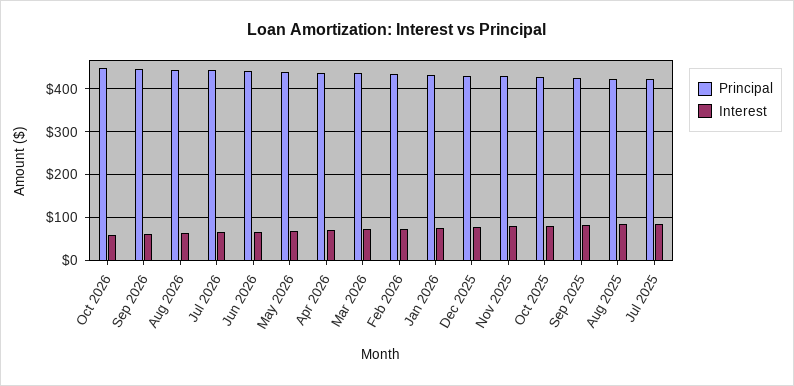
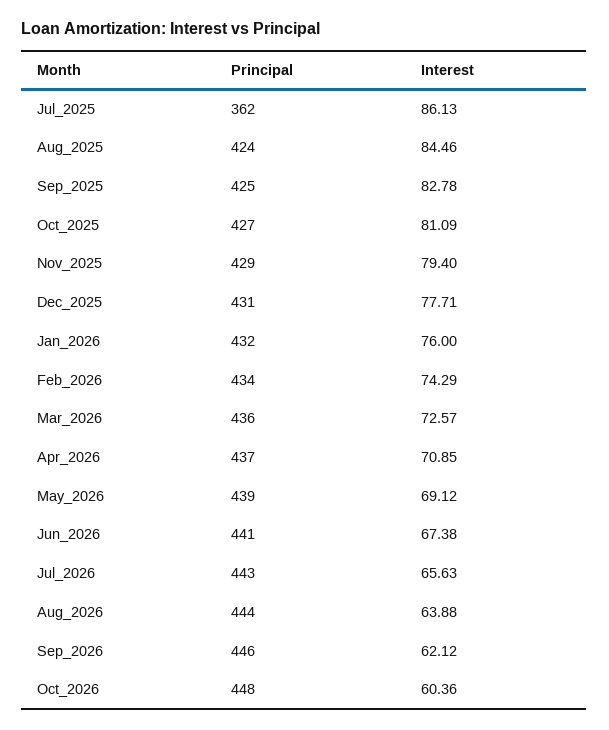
Principal, Jul 2025: 420 -> 362

